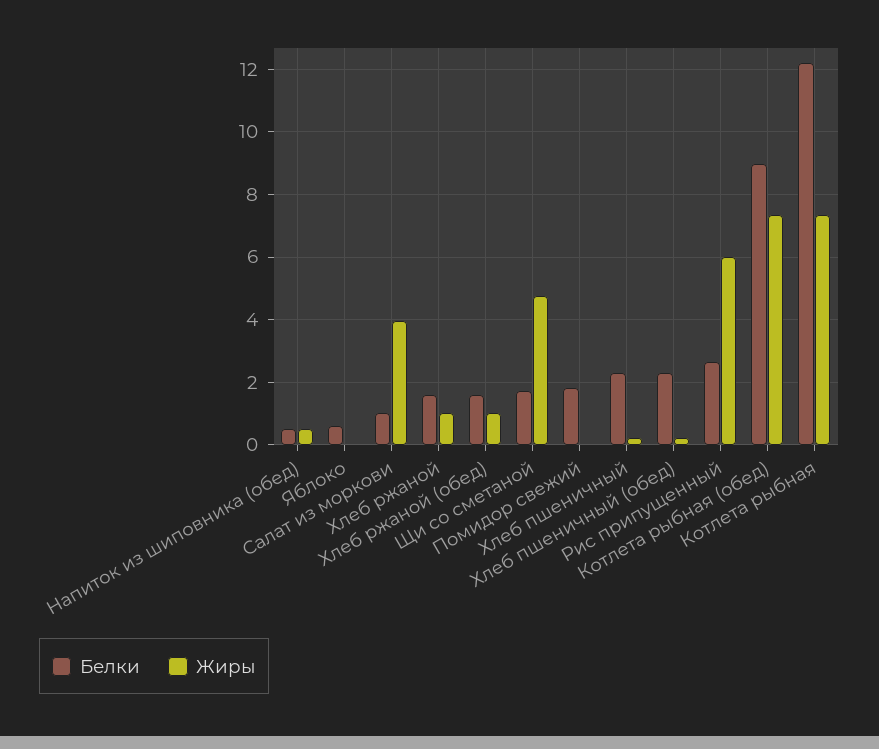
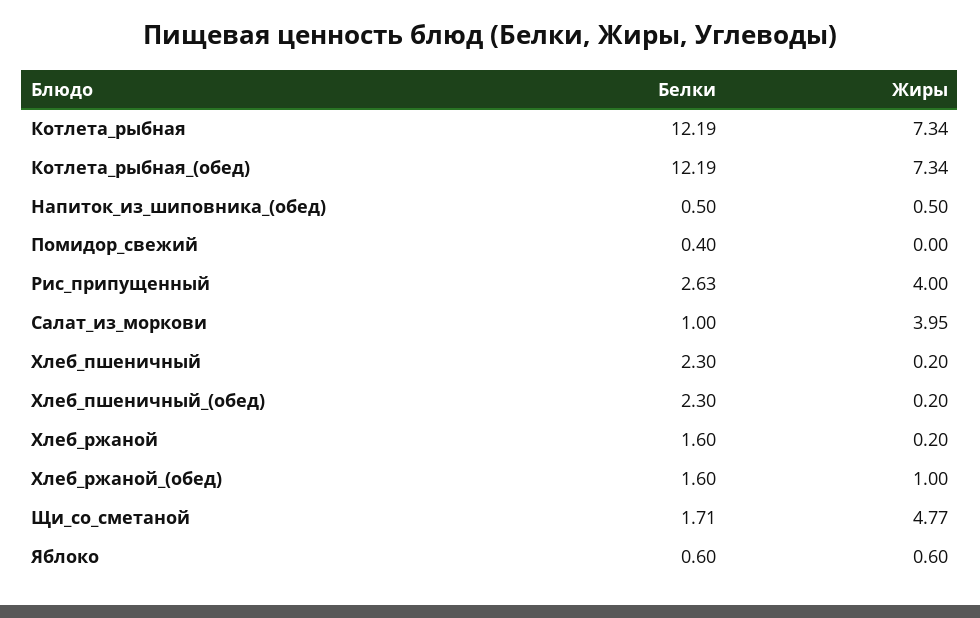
Жиры, Яблоко: 0 -> 0.6
Жиры, Хлеб ржаной: 1 -> 0.2
Белки, Помидор свежий: 1.8 -> 0.4
Жиры, Рис припущенный: 6 -> 4
Белки, Котлета рыбная (обед): 9 -> 12.19

